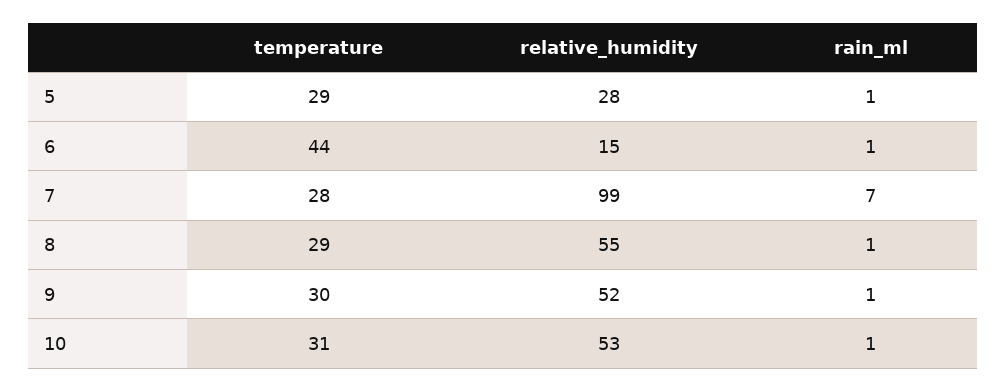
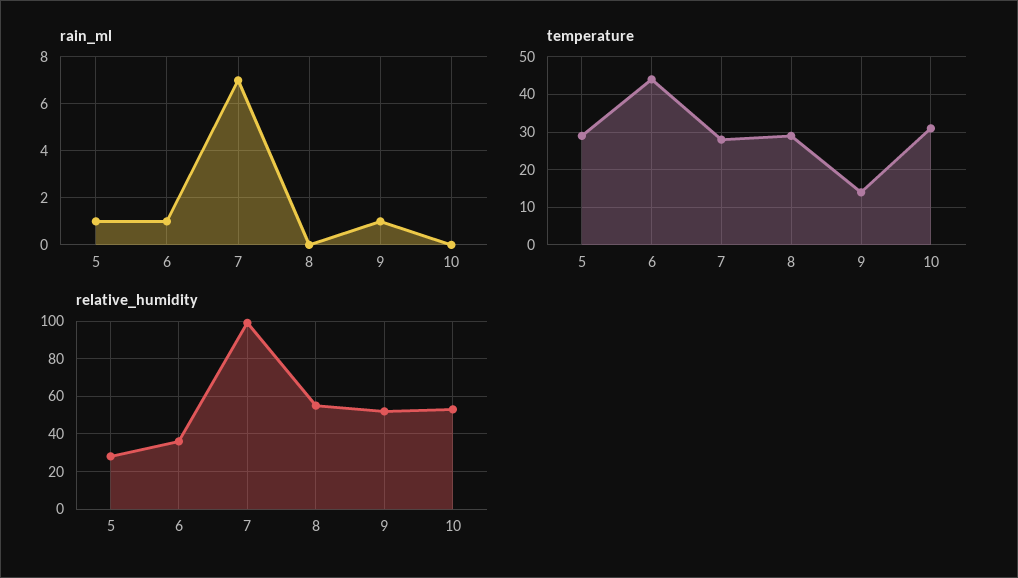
relative_humidity, 6: 15 -> 35
rain_ml, 8: 1 -> 0
temperature, 9: 30 -> 15
rain_ml, 10: 1 -> 0

